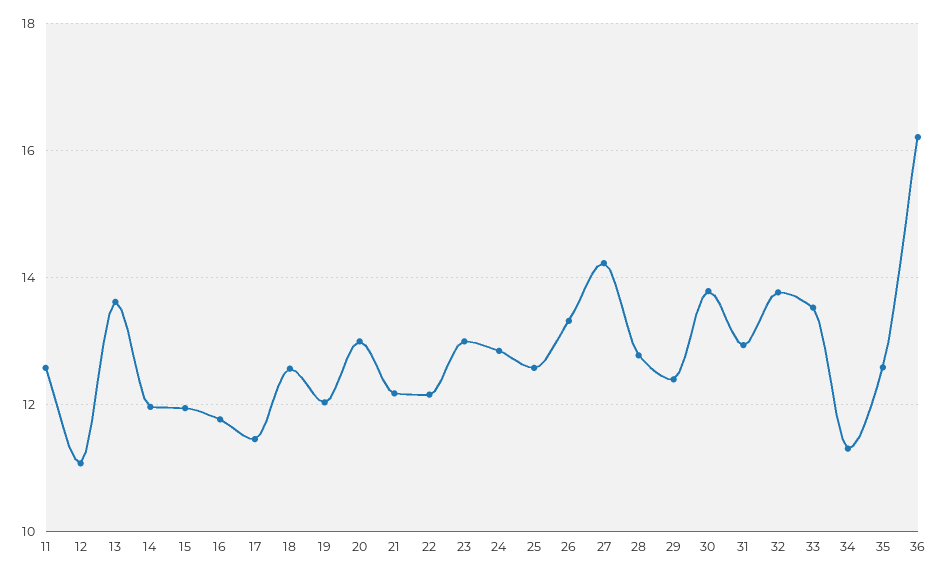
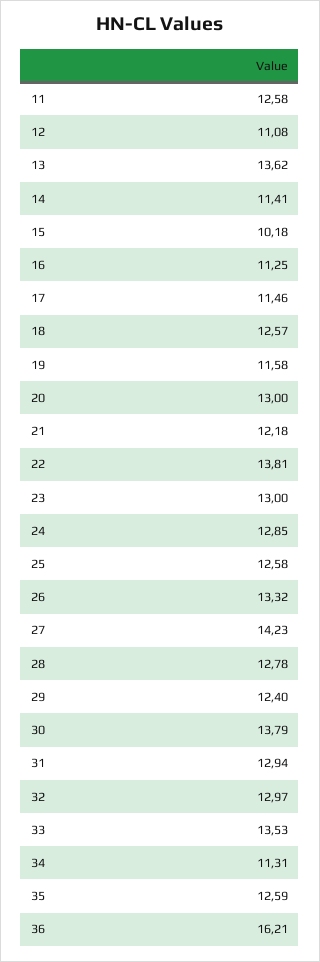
14: 12 -> 11.41
15: 12 -> 10.18
16: 11.8 -> 11.25
19: 12 -> 11.58
22: 12.2 -> 13.81
32: 13.8 -> 12.97

